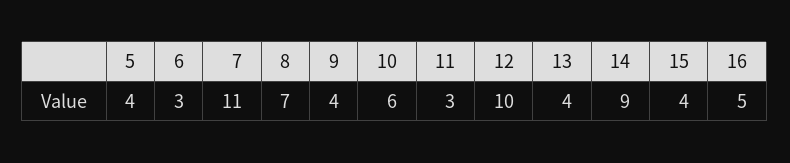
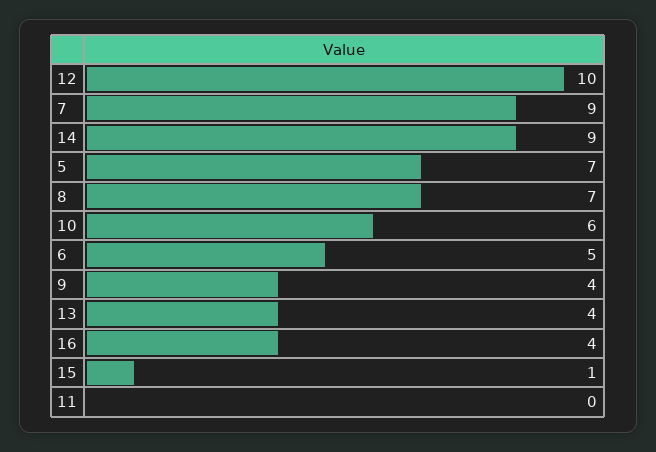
5: 4 -> 7
6: 3 -> 5
7: 11 -> 9
11: 3 -> 0
15: 4 -> 1
16: 5 -> 4

